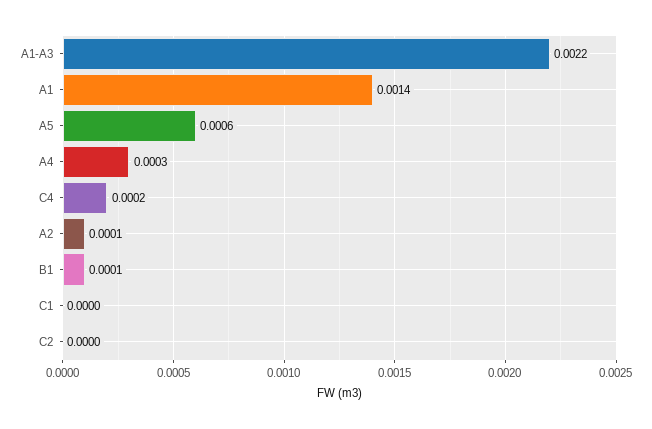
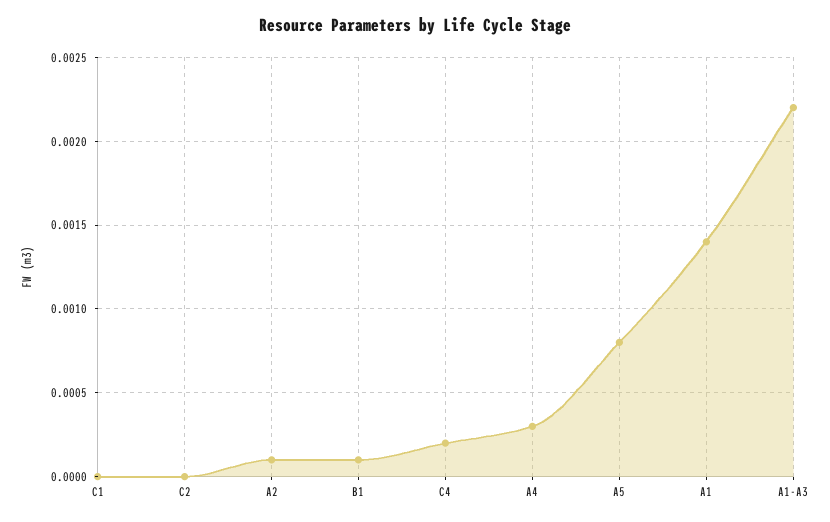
A5: 0.0006 -> 0.0008

